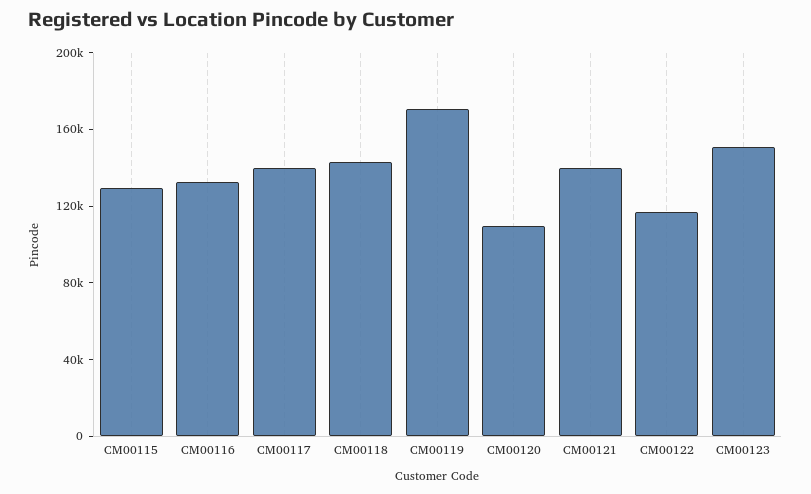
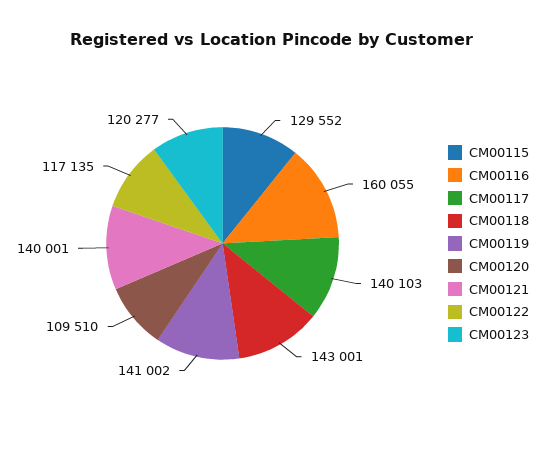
CM00116: 130000 -> 160055
CM00119: 170000 -> 141002
CM00123: 150000 -> 120277

